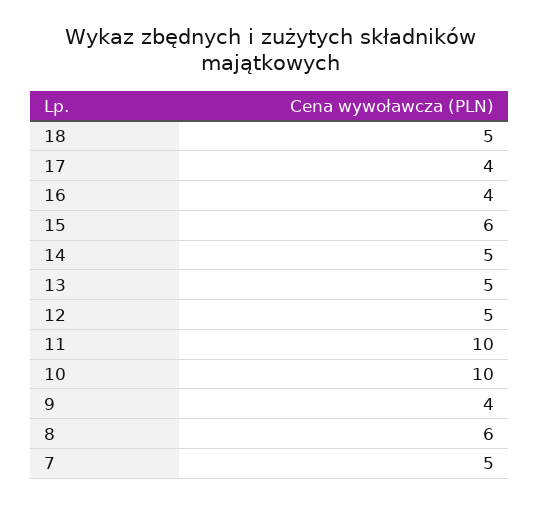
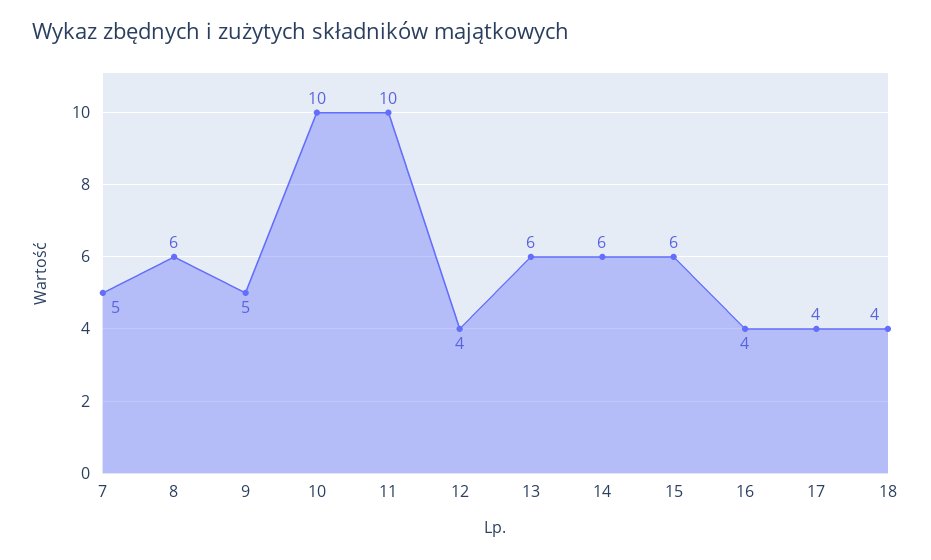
18: 5 -> 4
14: 5 -> 6
13: 5 -> 6
12: 5 -> 4
9: 4 -> 5

